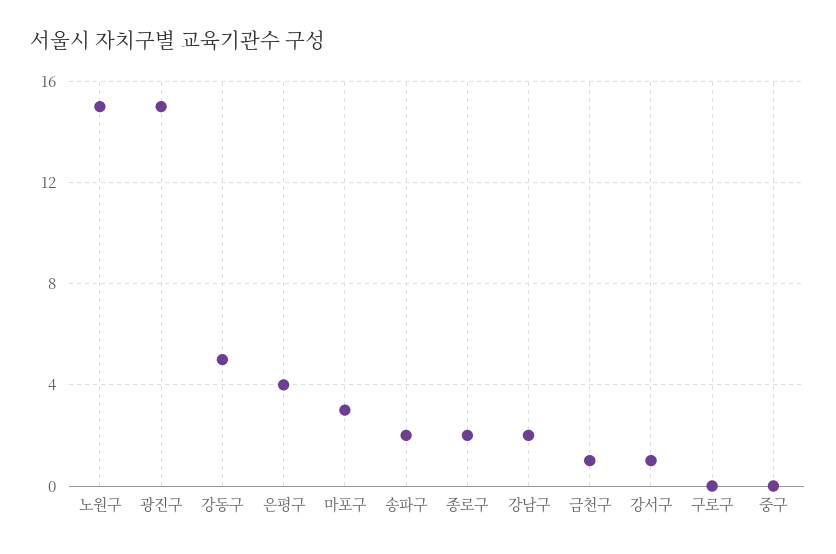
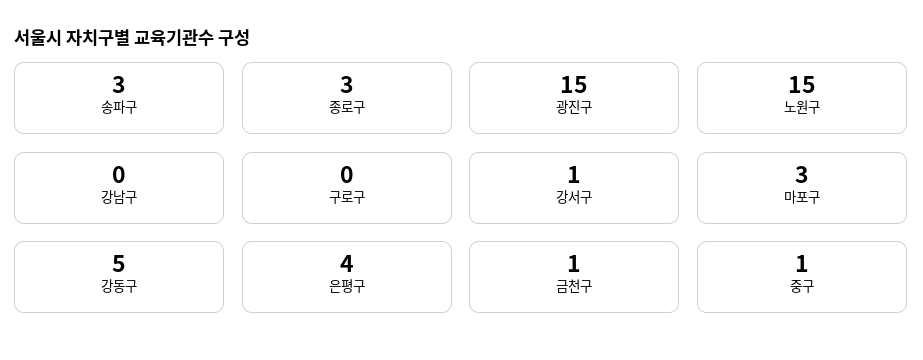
송파구: 2 -> 3
종로구: 2 -> 3
강남구: 2 -> 0
중구: 0 -> 1

